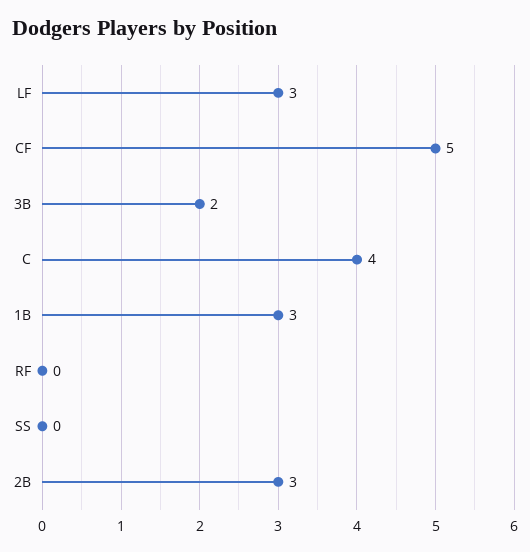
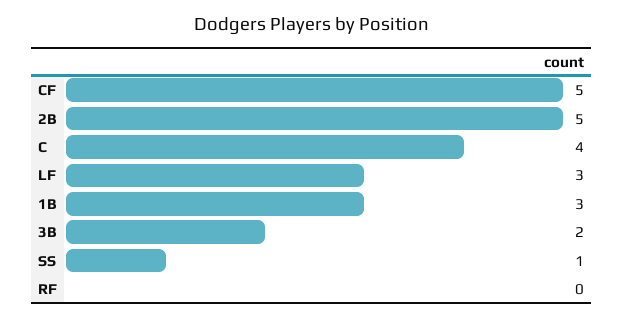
SS: 0 -> 1
2B: 3 -> 5

